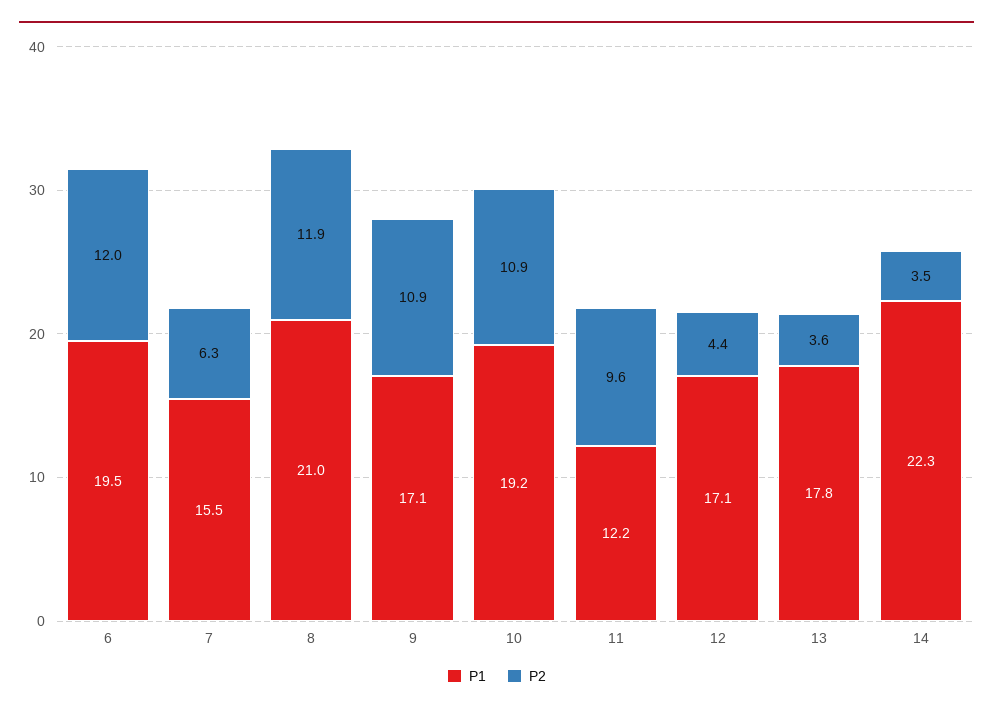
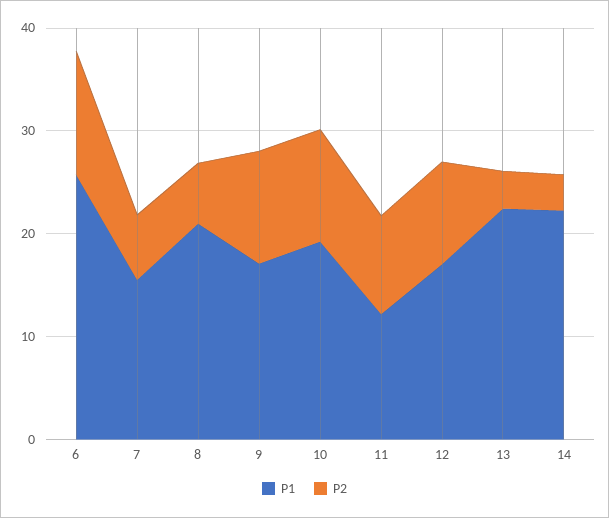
P1, 6: 19.5 -> 26
P2, 8: 11.9 -> 6
P2, 12: 4.4 -> 10
P1, 13: 17.8 -> 22

